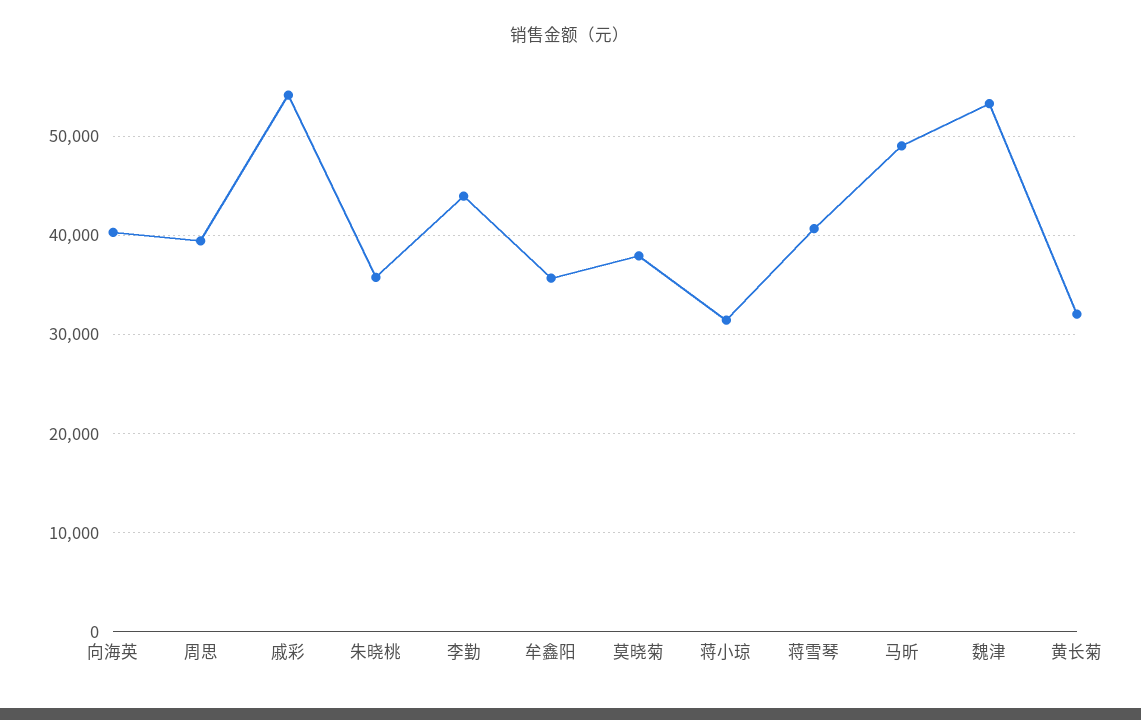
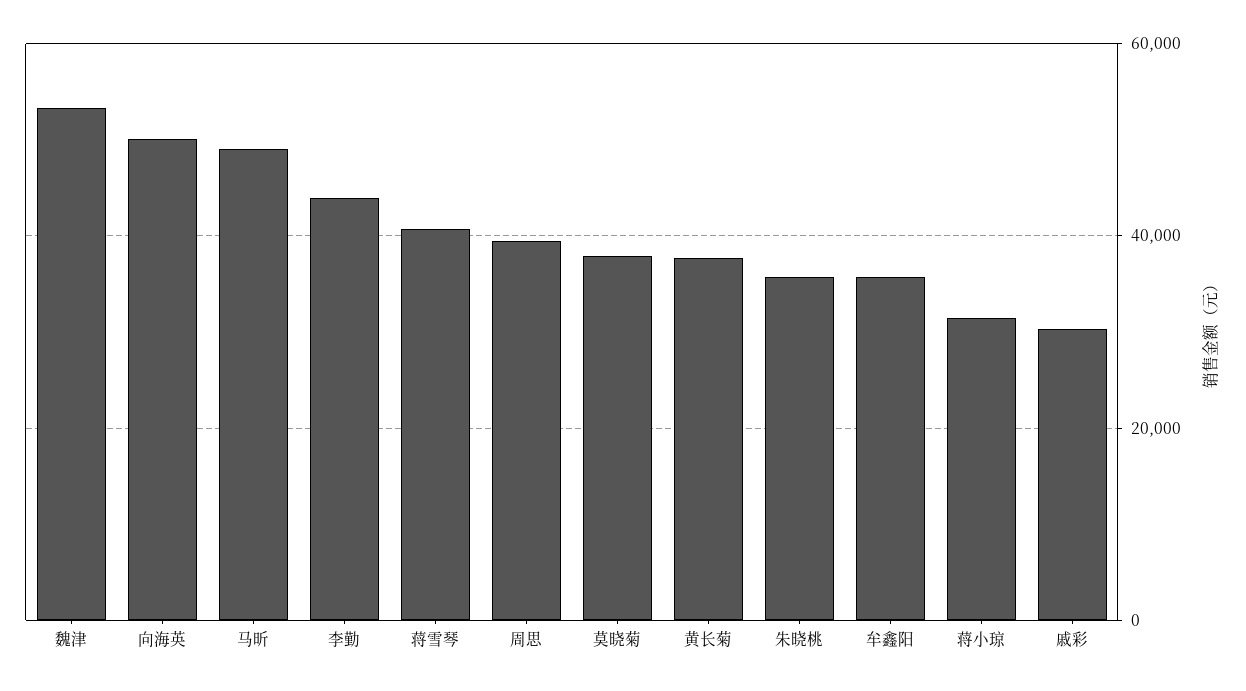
向海英: 40000 -> 50000
戚彩: 54000 -> 30000
黄长菊: 32000 -> 38000

